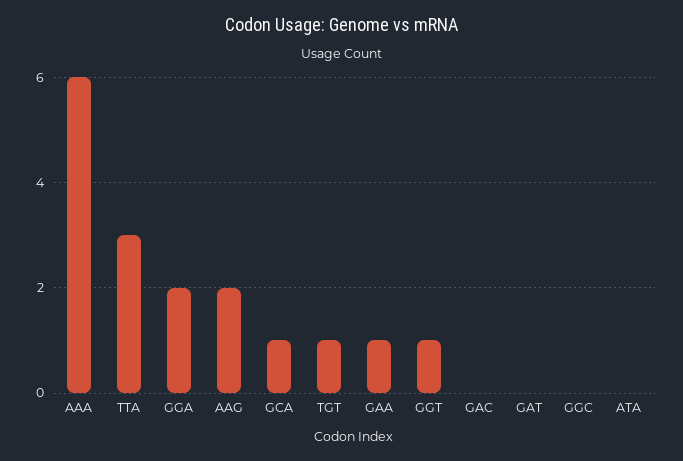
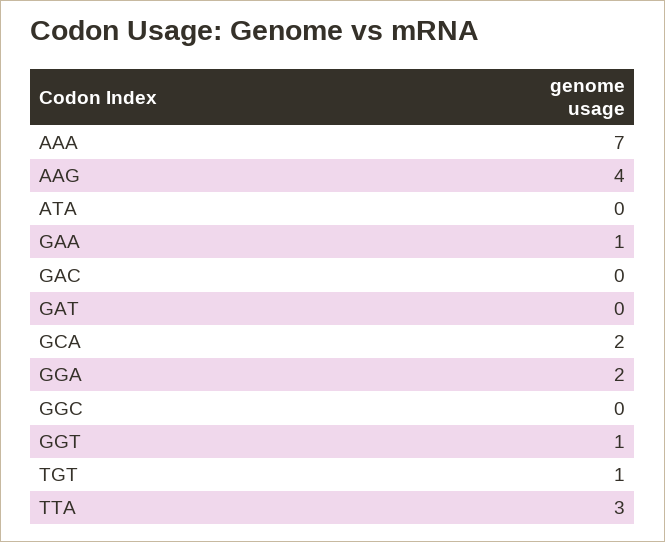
AAA: 6 -> 7
AAG: 2 -> 4
GCA: 1 -> 2

